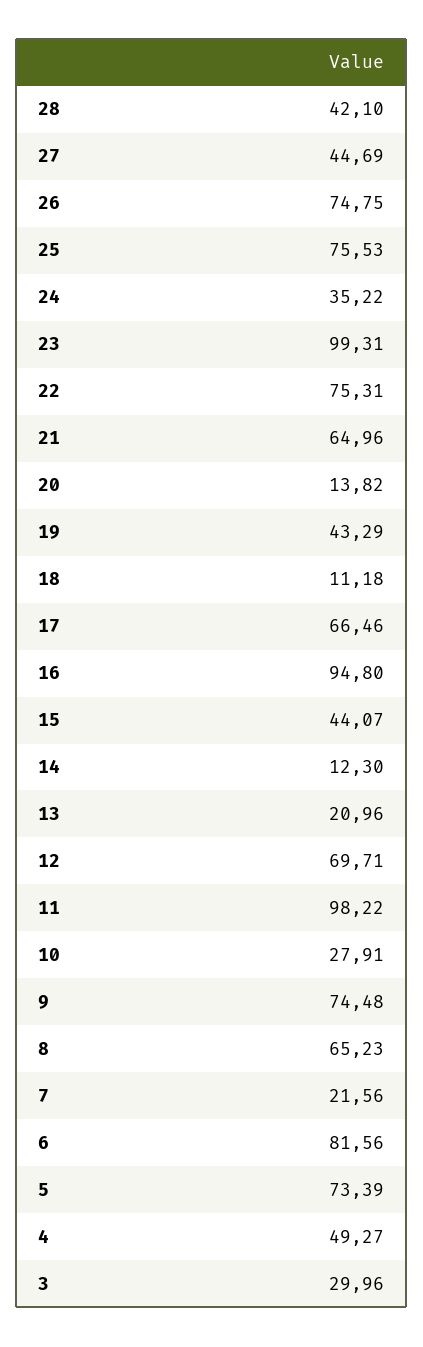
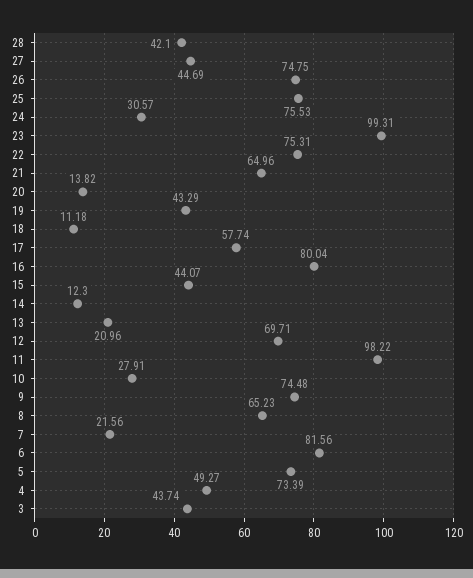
24: 35.22 -> 30.57
17: 66.46 -> 57.74
16: 94.8 -> 80.04
3: 29.96 -> 43.74

